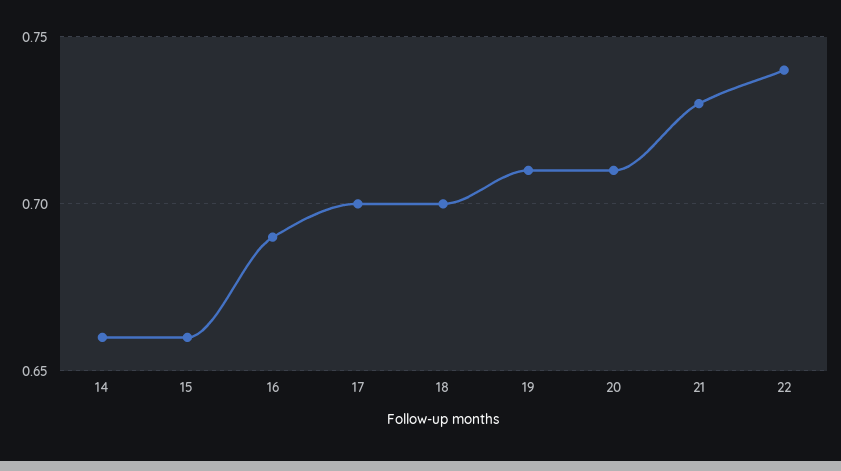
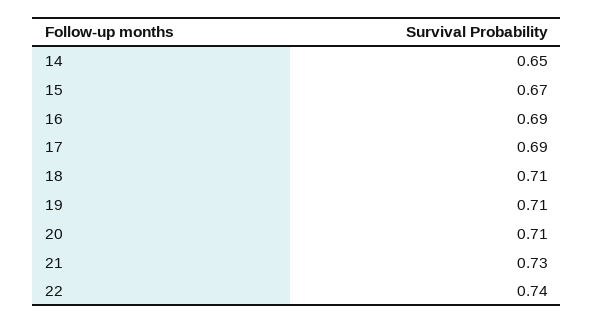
14: 0.66 -> 0.65
15: 0.66 -> 0.67
17: 0.7 -> 0.69
18: 0.7 -> 0.71

